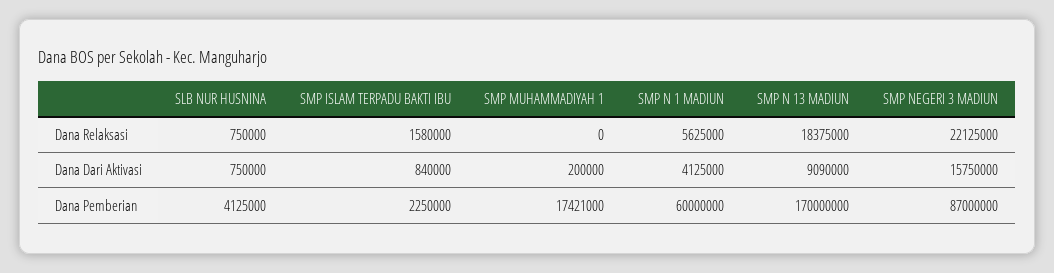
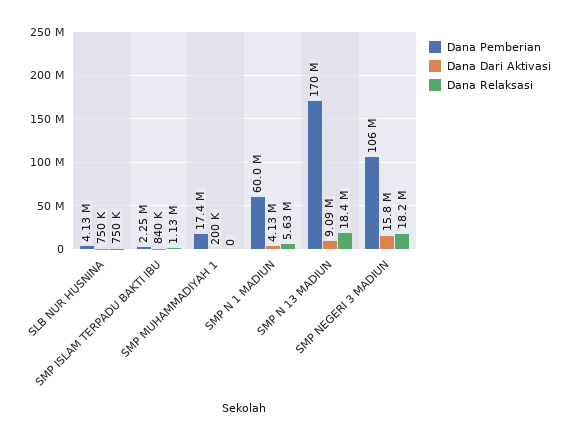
Dana Relaksasi, SMP ISLAM TERPADU BAKTI IBU: 1580000 -> 1130000
Dana Relaksasi, SMP NEGERI 3 MADIUN: 22125000 -> 18200000
Dana Pemberian, SMP NEGERI 3 MADIUN: 87000000 -> 106000000

